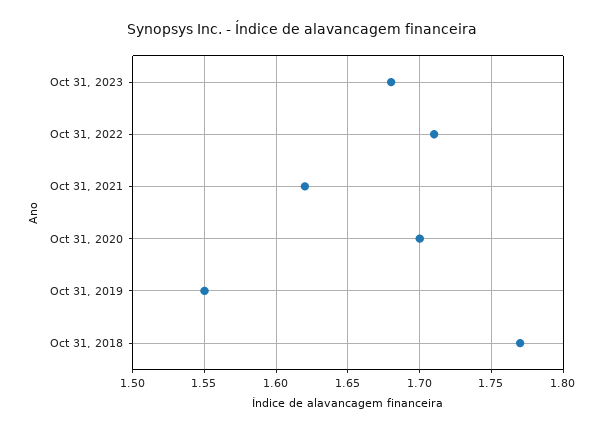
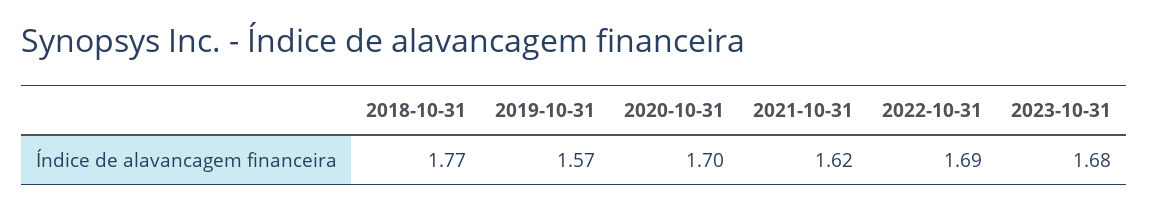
Oct 31, 2022: 1.71 -> 1.69
Oct 31, 2019: 1.55 -> 1.57

